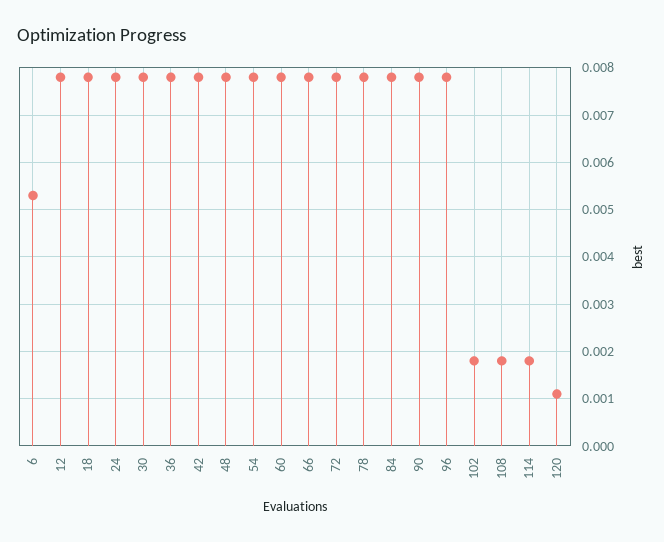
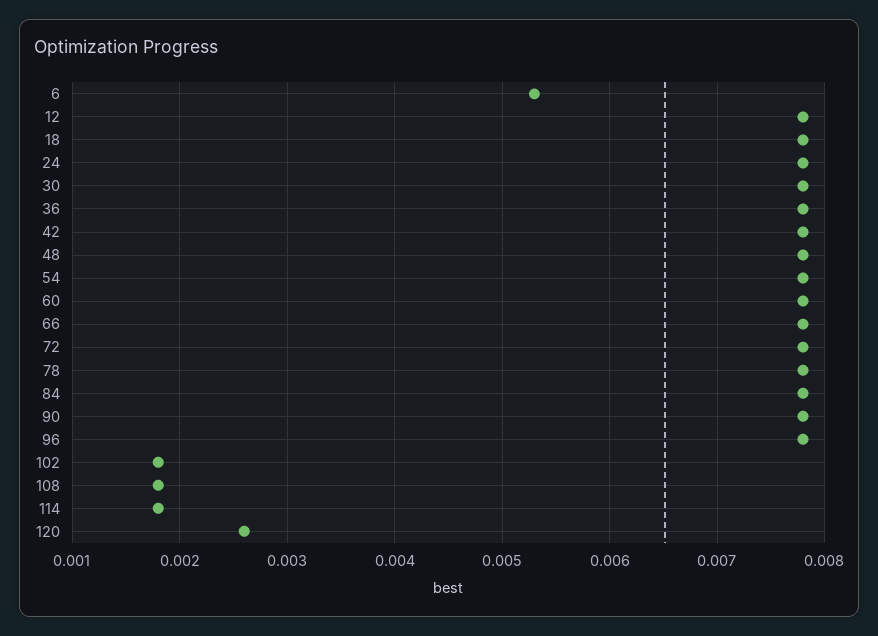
120: 0.001 -> 0.0026

